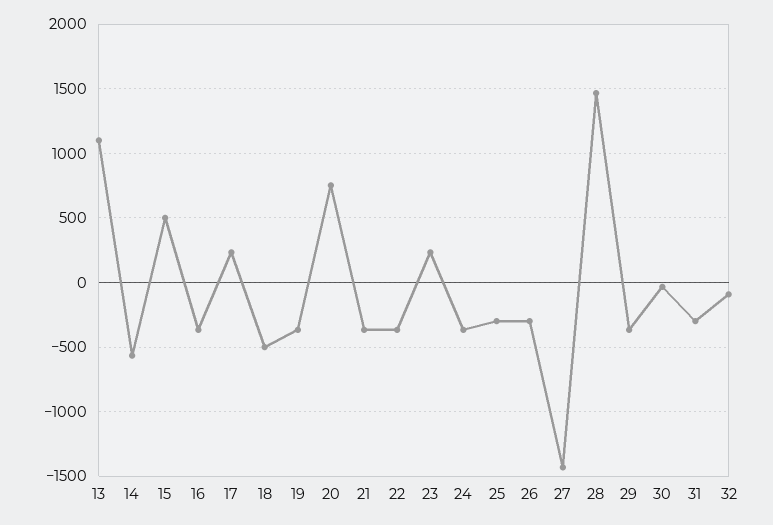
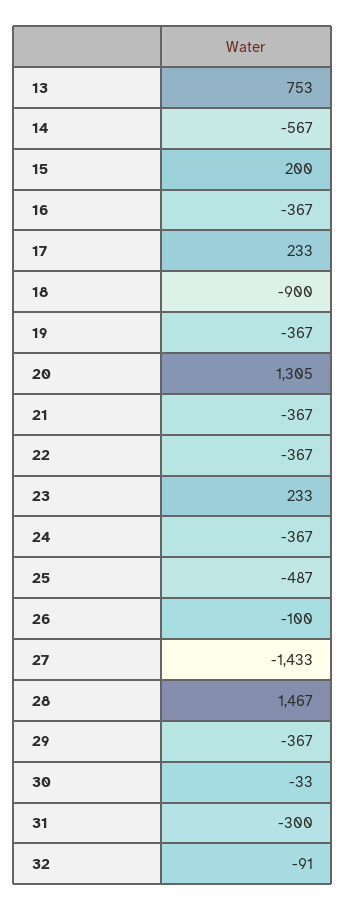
13: 1100 -> 753
15: 500 -> 200
18: -500 -> -900
20: 750 -> 1305
25: -300 -> -487
26: -300 -> -100

